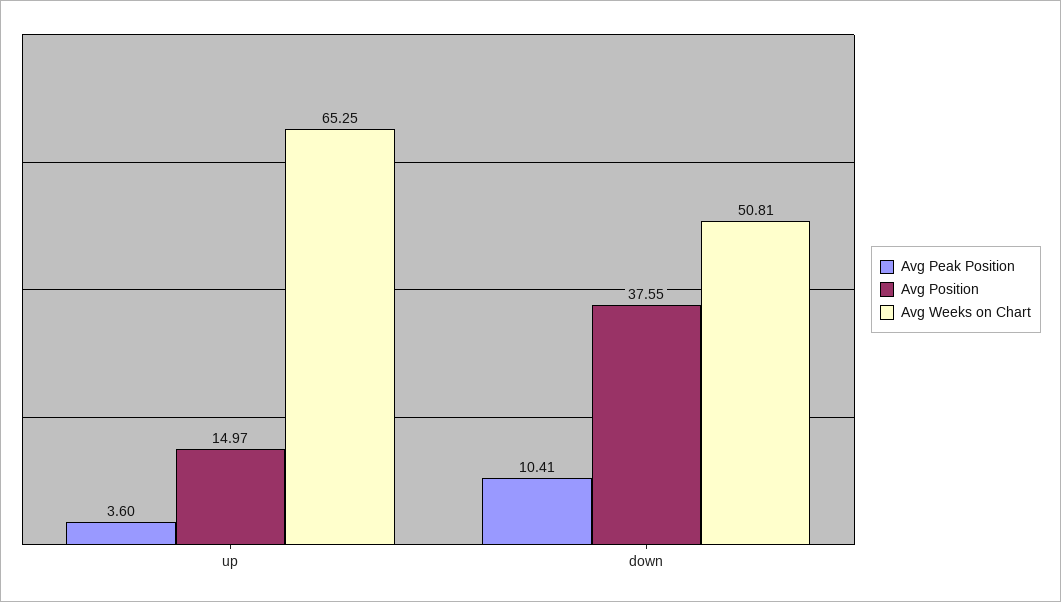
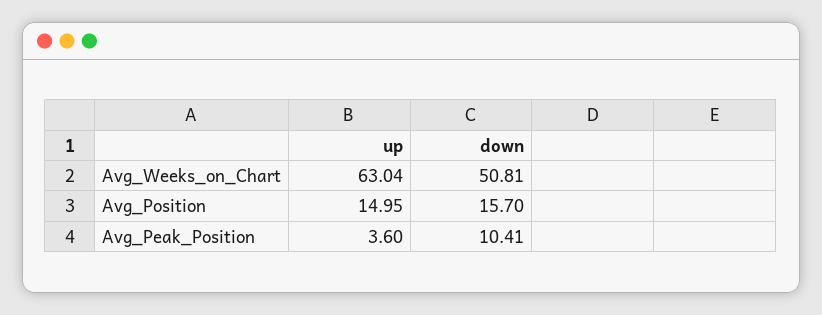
Avg Position, up: 14.97 -> 14.95
Avg Weeks on Chart, up: 65.25 -> 63.04
Avg Position, down: 37.55 -> 15.7

